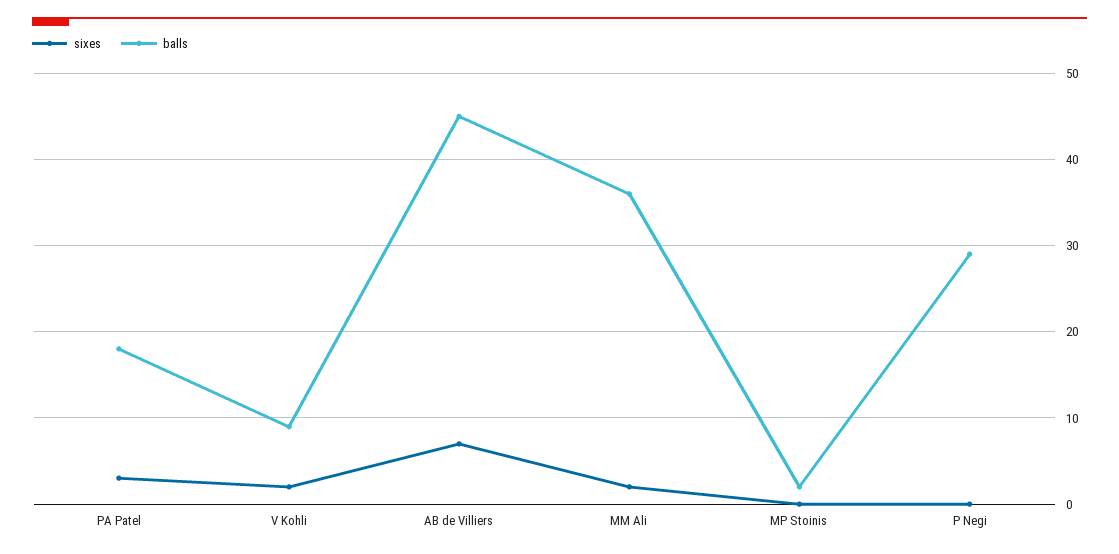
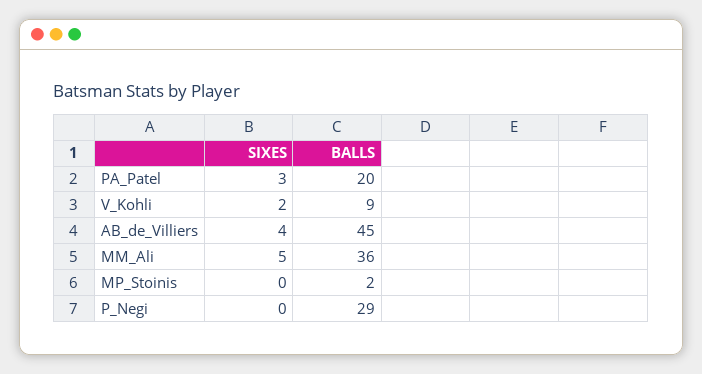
balls, PA Patel: 18 -> 20
sixes, AB de Villiers: 7 -> 4
sixes, MM Ali: 2 -> 5

